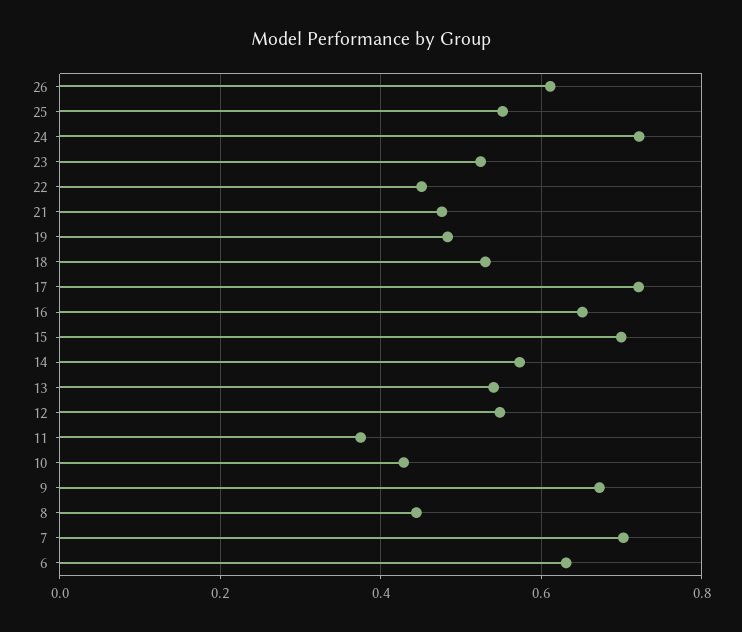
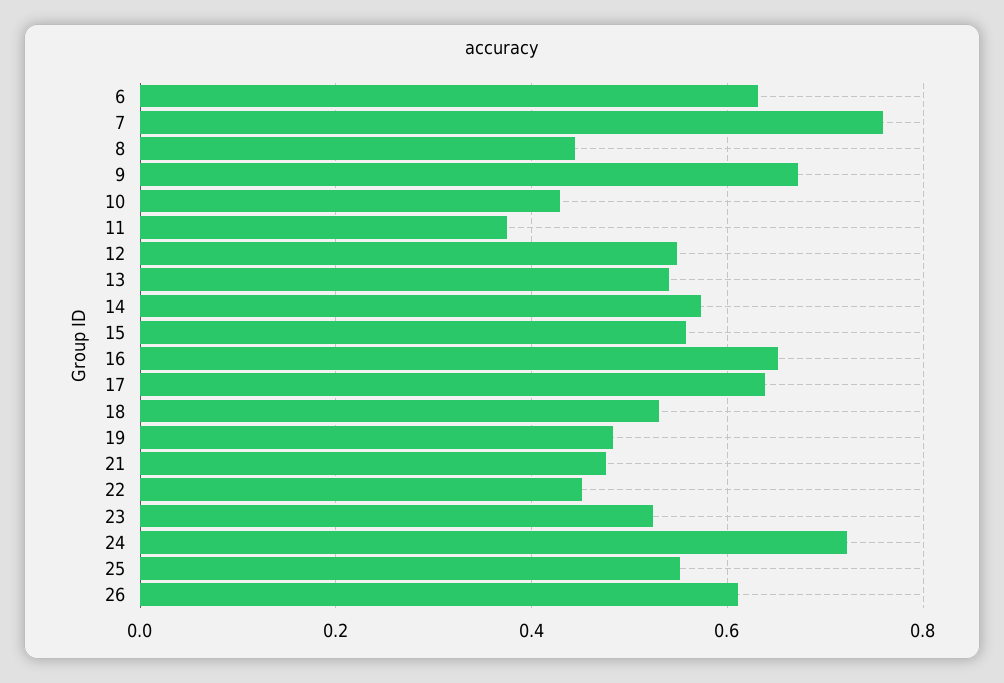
17: 0.72 -> 0.64
15: 0.7 -> 0.56
7: 0.7 -> 0.76

